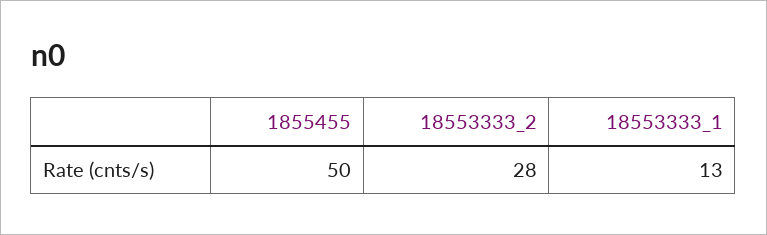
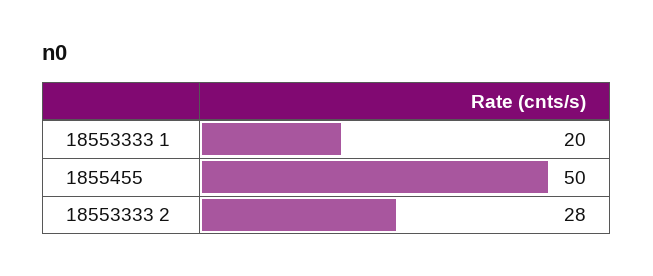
18553333_1: 13 -> 20

